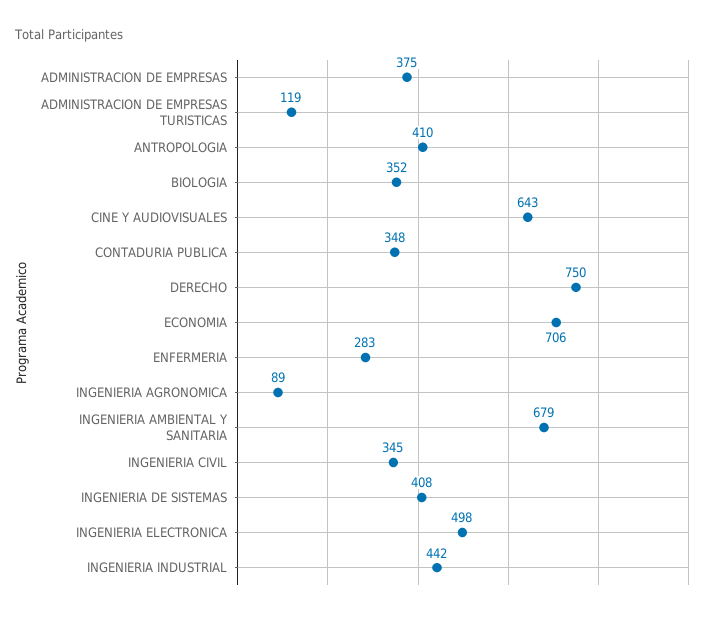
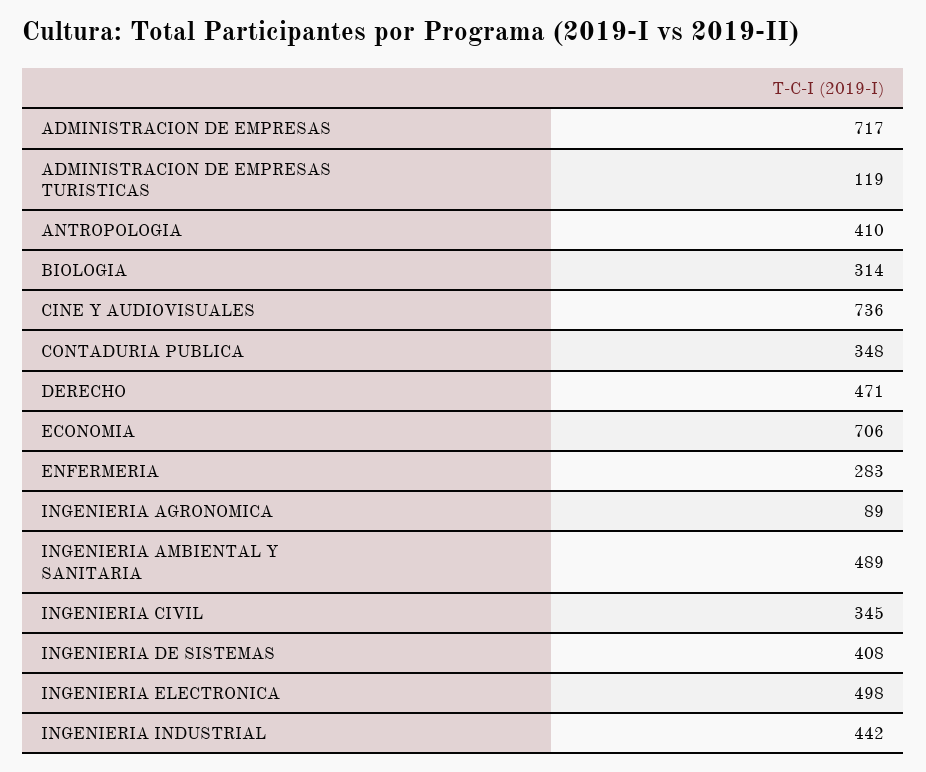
ADMINISTRACION DE EMPRESAS: 375 -> 717
BIOLOGIA: 352 -> 314
CINE Y AUDIOVISUALES: 643 -> 736
DERECHO: 750 -> 471
INGENIERIA AMBIENTAL Y SANITARIA: 679 -> 489

